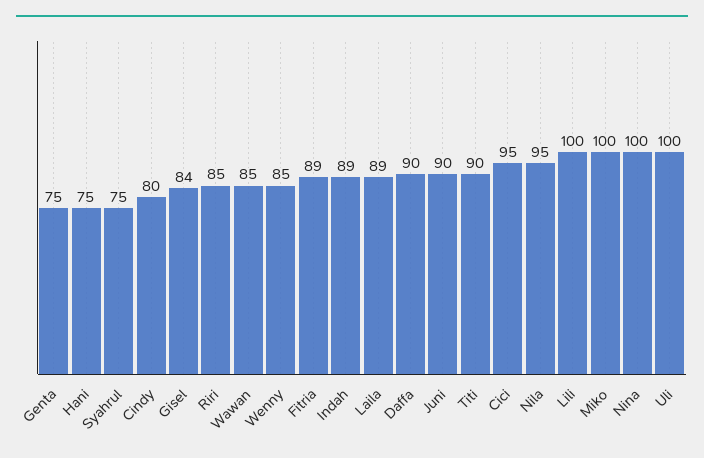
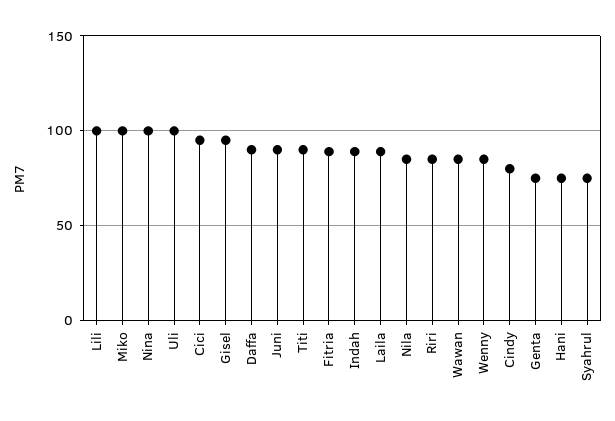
Gisel: 84 -> 95
Nila: 95 -> 85

